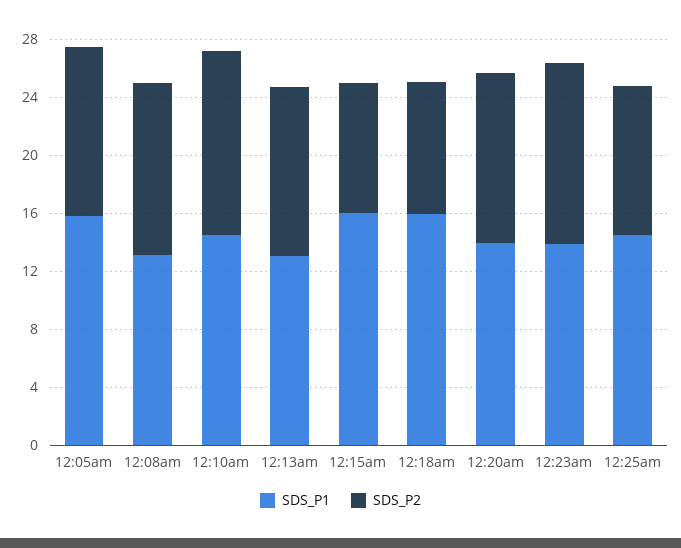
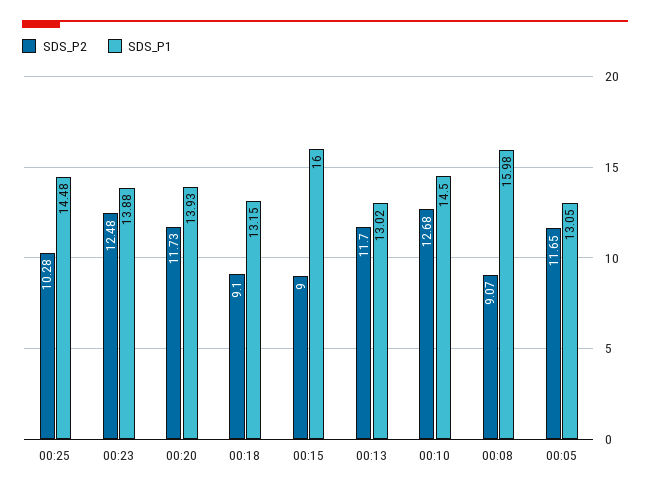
SDS_P1, 12:05am: 16 -> 13.05
SDS_P1, 12:08am: 13 -> 15.98
SDS_P2, 12:08am: 12 -> 9.07
SDS_P1, 12:18am: 16 -> 13.15

